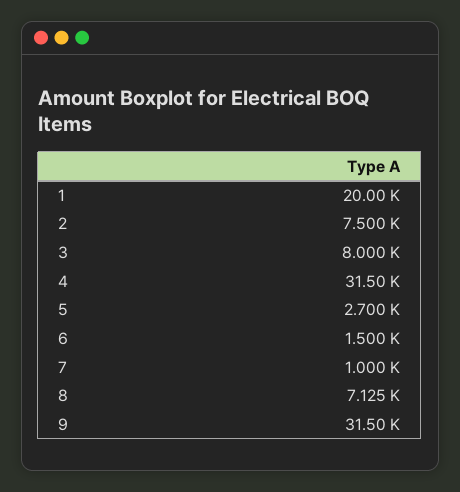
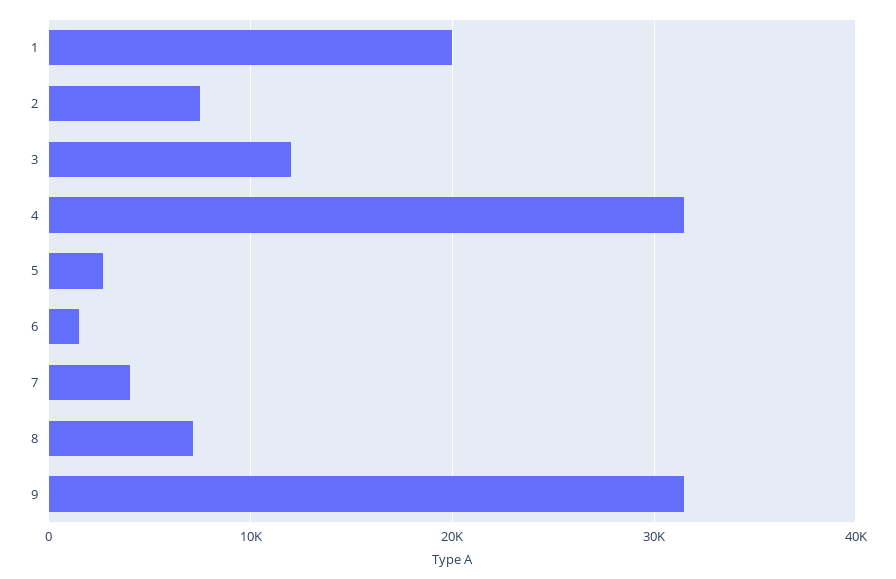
3: 8000 -> 12000
7: 1000 -> 4000

